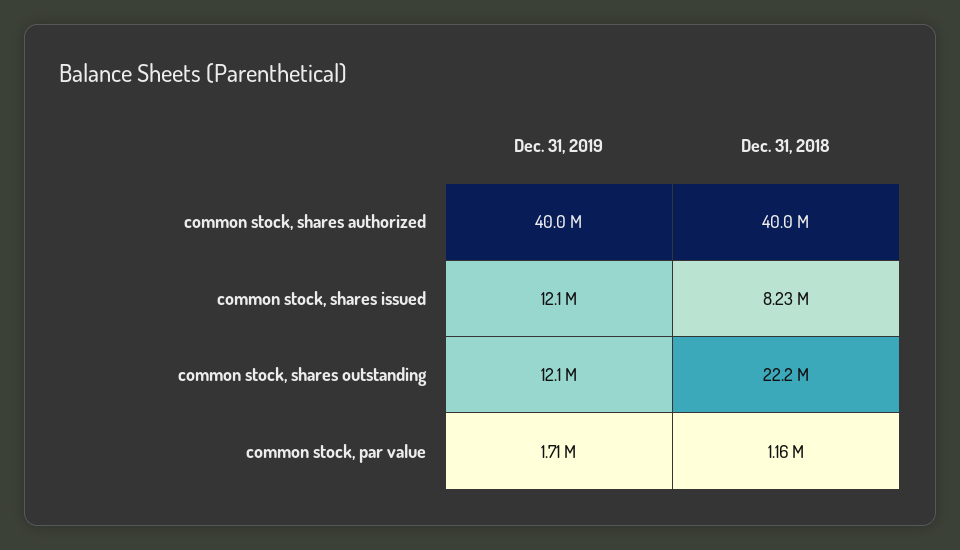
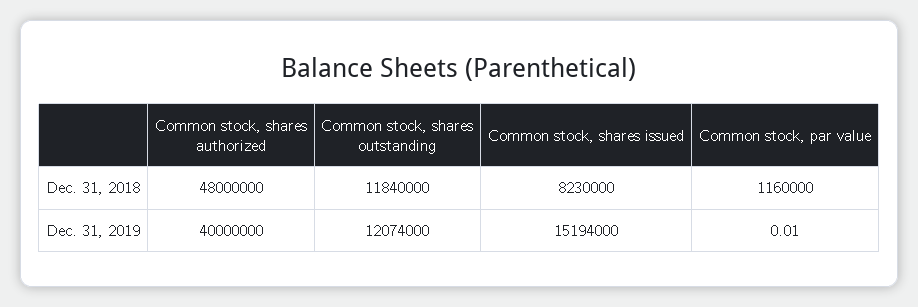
Dec. 31, 2018, common stock, shares authorized: 40000000 -> 48000000
Dec. 31, 2019, common stock, shares issued: 12100000 -> 15194000
Dec. 31, 2018, common stock, shares outstanding: 22200000 -> 11840000
Dec. 31, 2019, common stock, par value: 1710000 -> 0.01

